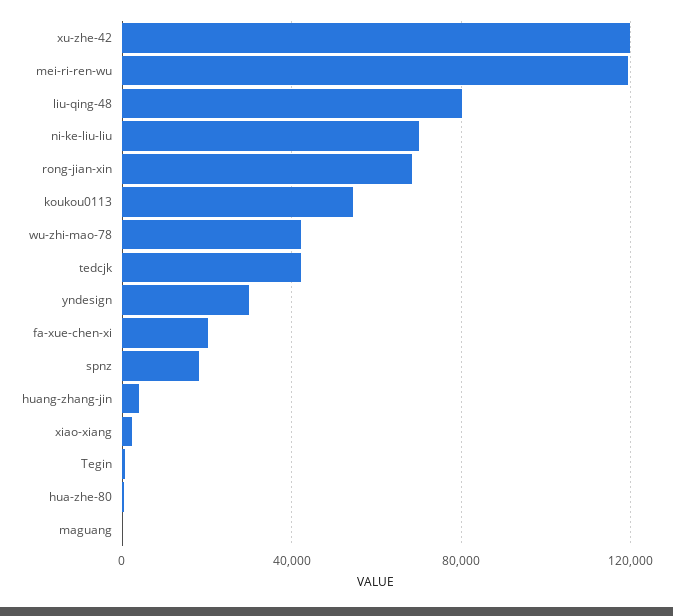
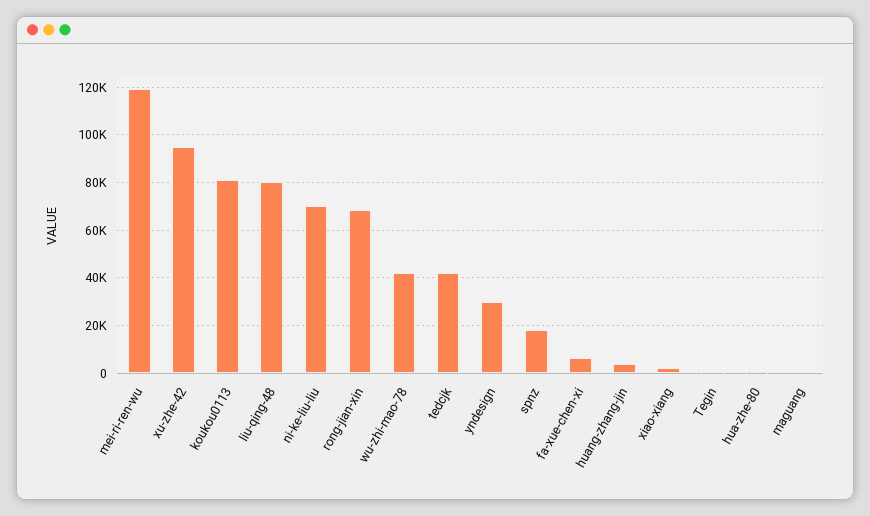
xu-zhe-42: 120000 -> 95000
koukou0113: 55000 -> 80000
fa-xue-chen-xi: 20000 -> 5000

